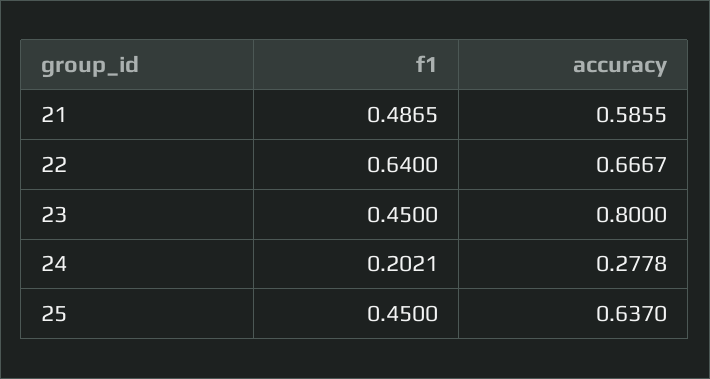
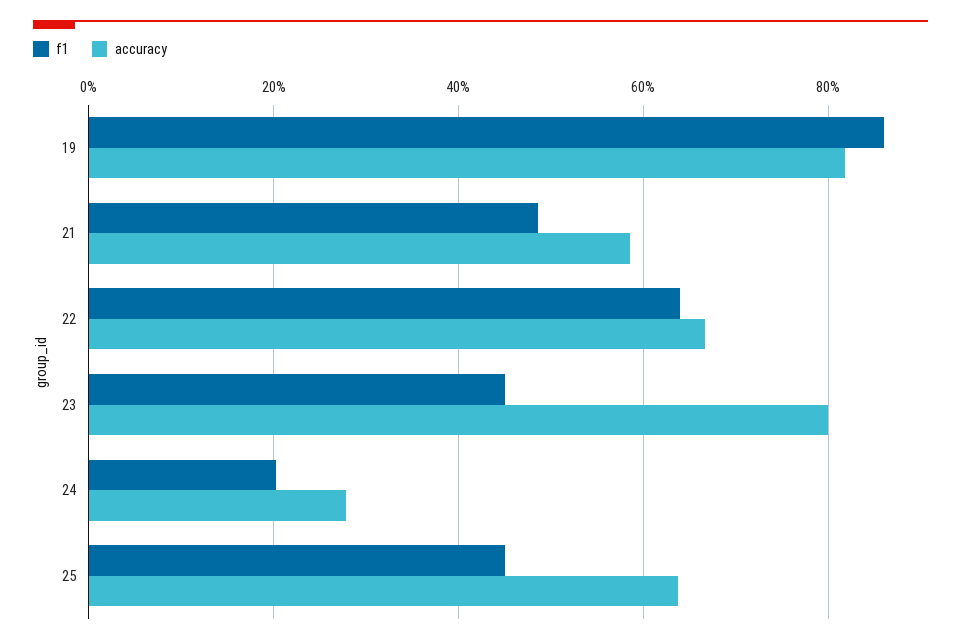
f1, 19: none -> 0.86
accuracy, 19: none -> 0.82

